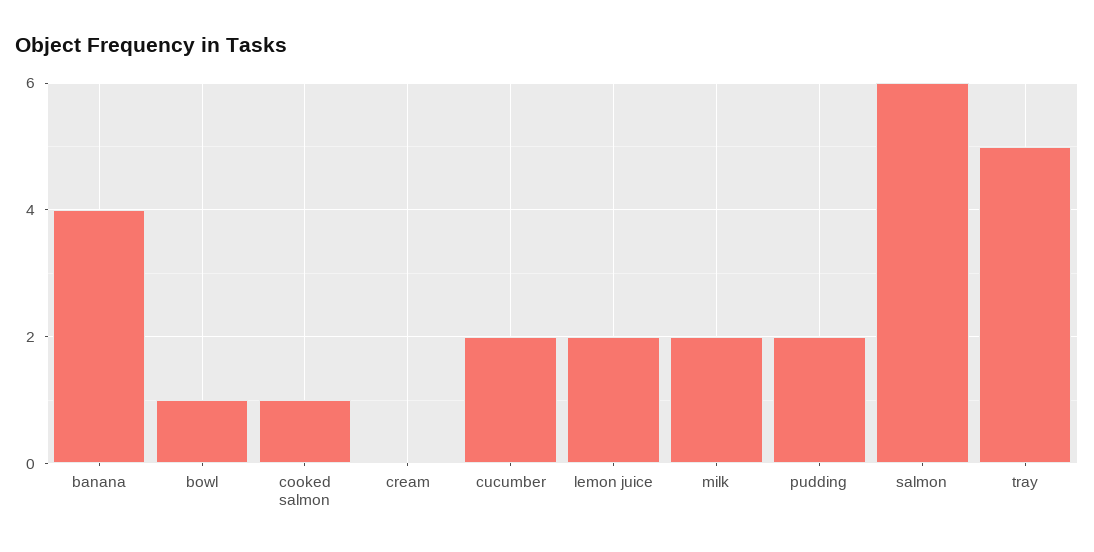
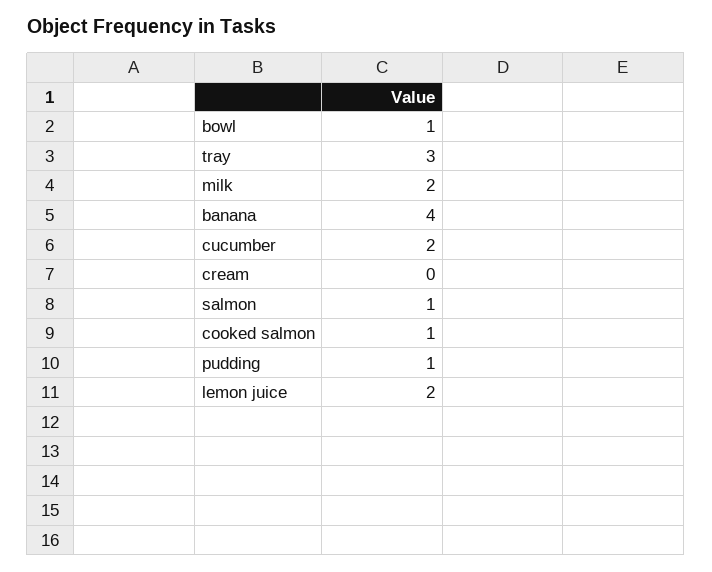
pudding: 2 -> 1
salmon: 6 -> 1
tray: 5 -> 3

